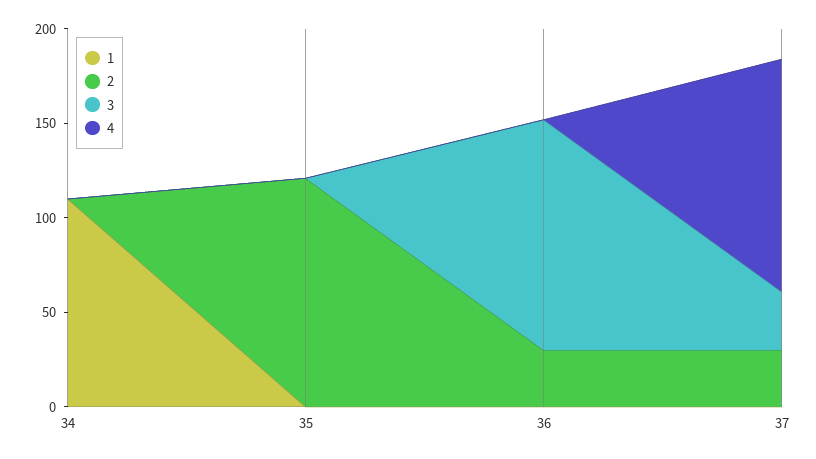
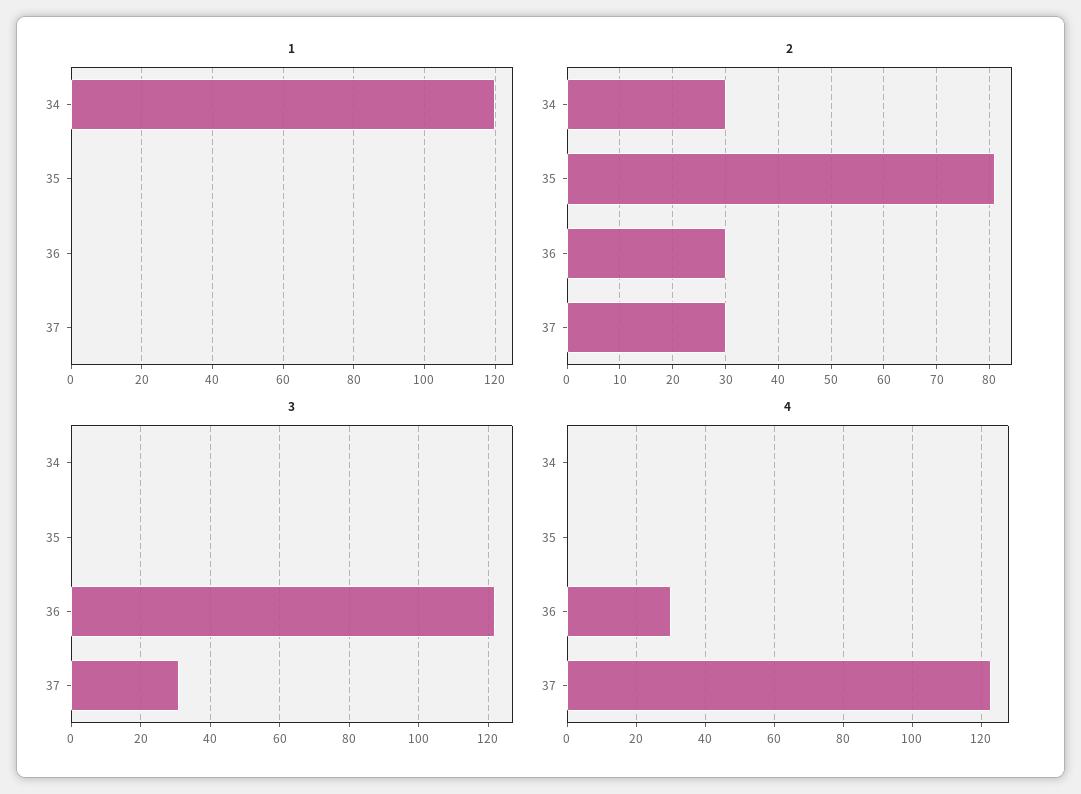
1, 34: 110 -> 120
2, 34: 0 -> 30
2, 35: 120 -> 80
4, 36: 0 -> 30

